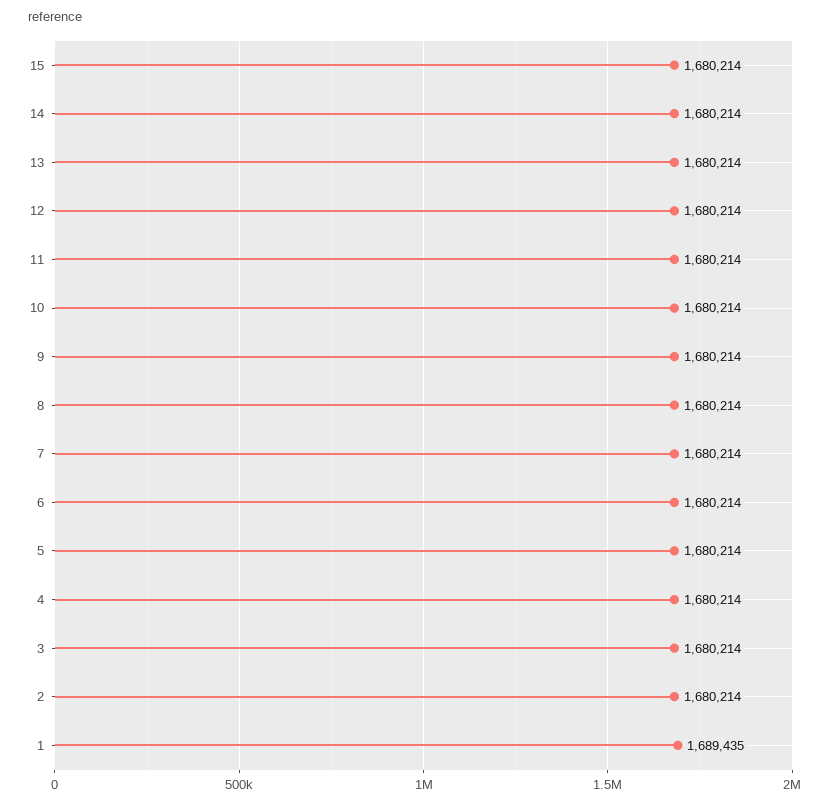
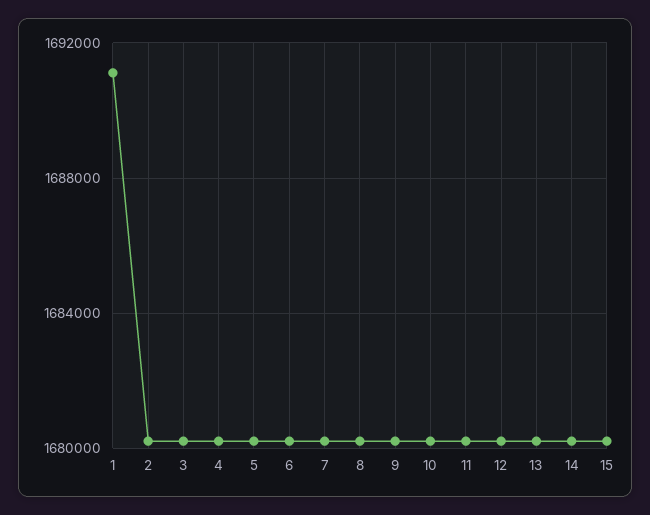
1: 1689435 -> 1691000

